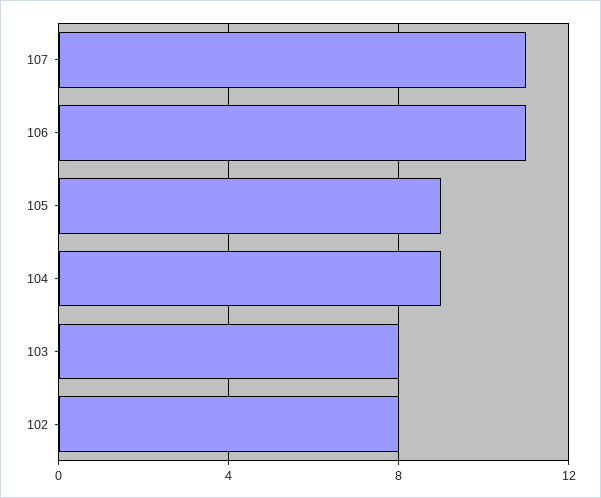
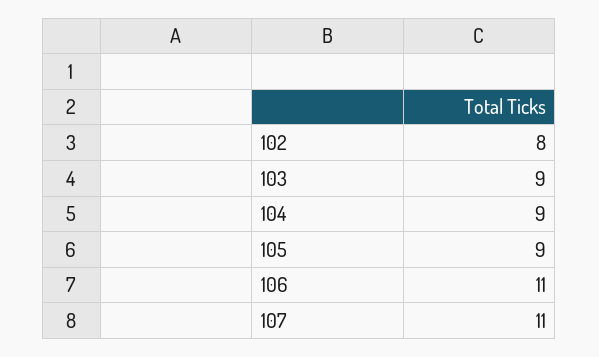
103: 8 -> 9

